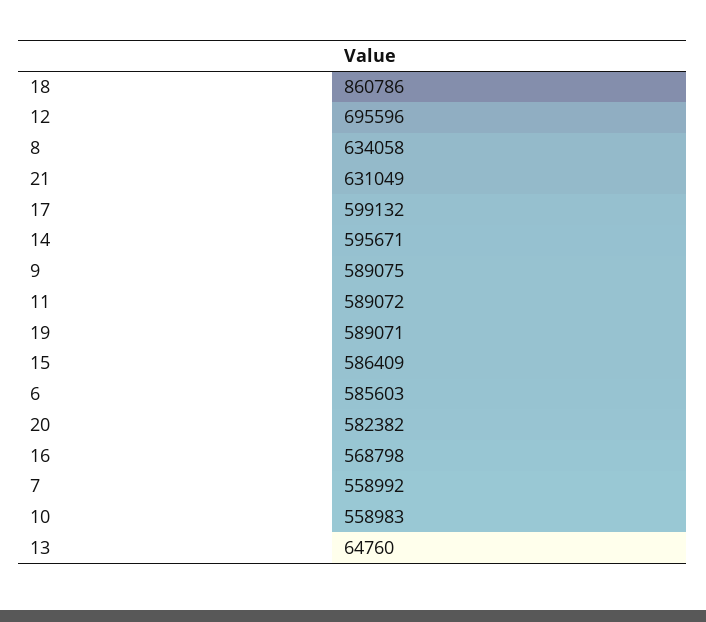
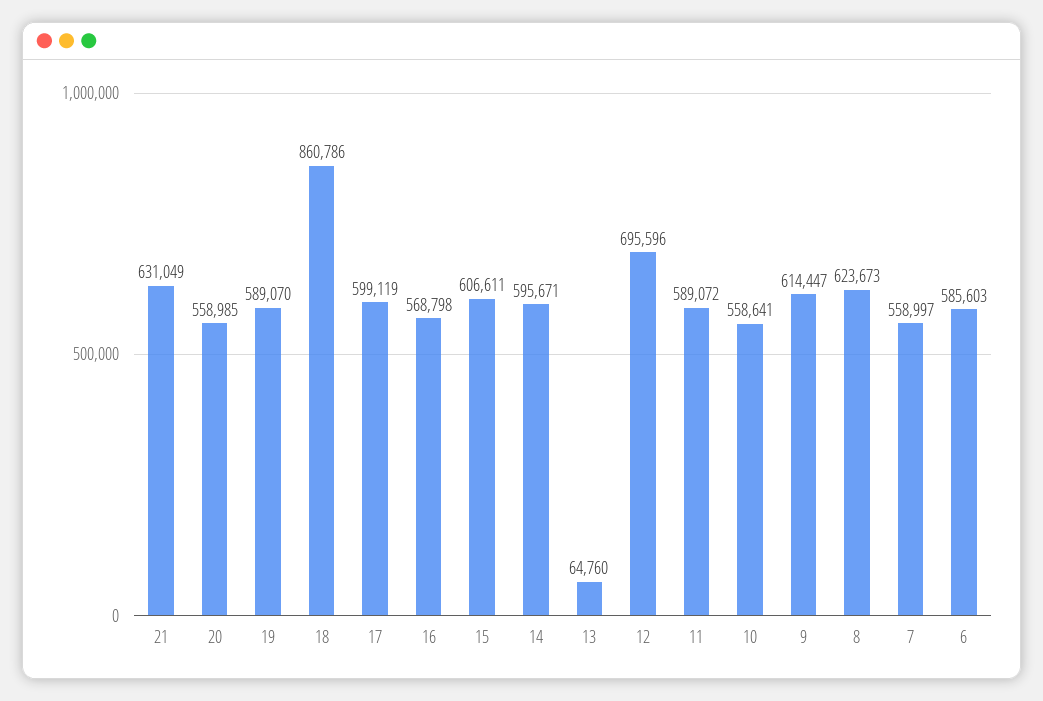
8: 634058 -> 623673
17: 599132 -> 599119
9: 589075 -> 614447
19: 589071 -> 589070
15: 586409 -> 606611
20: 582382 -> 558985
7: 558992 -> 558997
10: 558983 -> 558641

